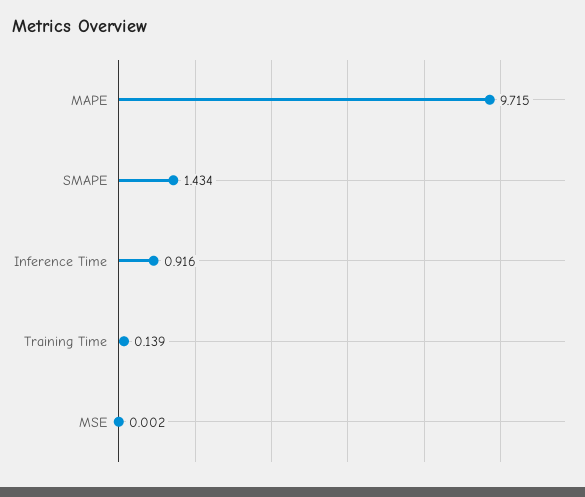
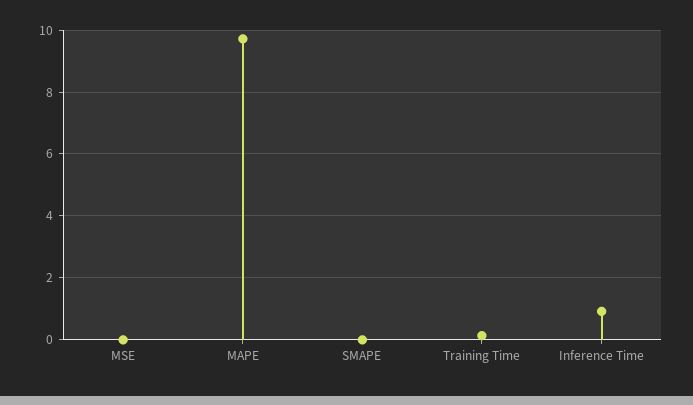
SMAPE: 1.434 -> 0

